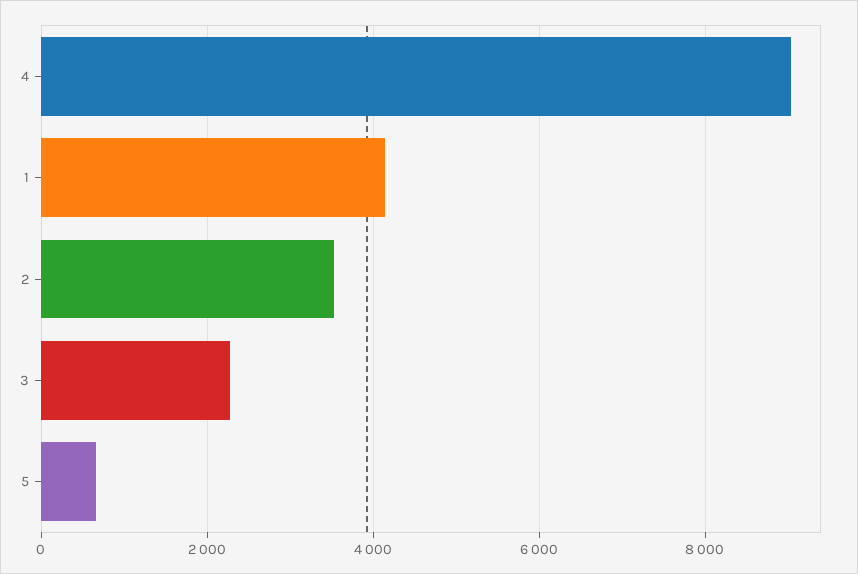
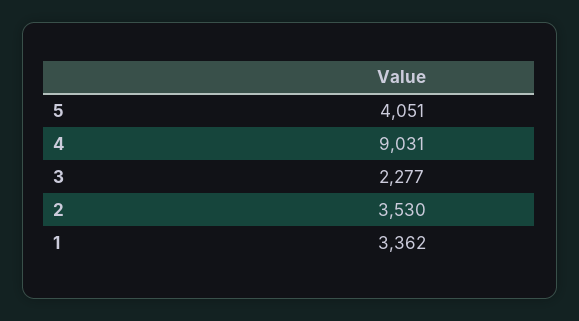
1: 4200 -> 3362
5: 600 -> 4051

